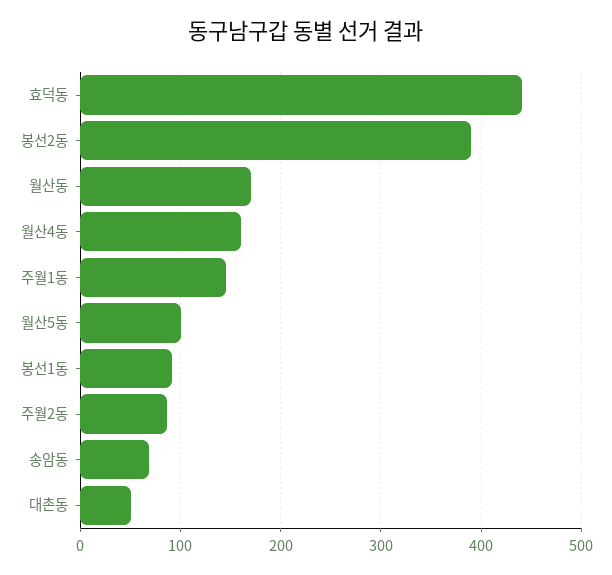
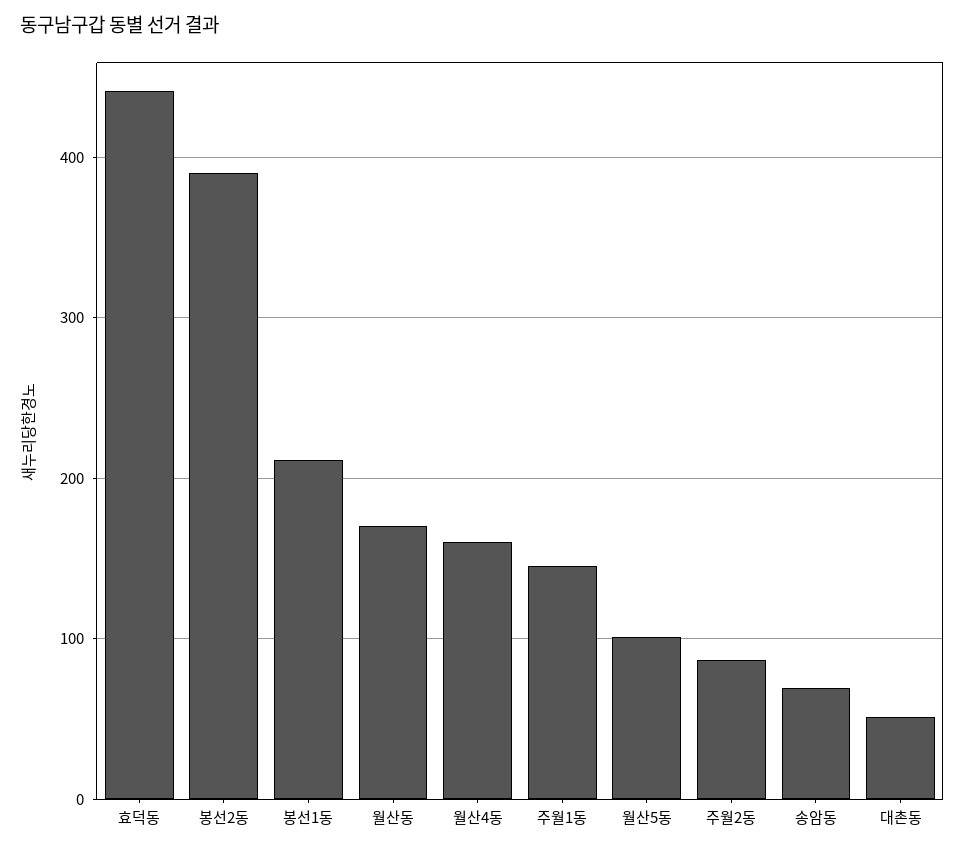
봉선1동: 90 -> 210

